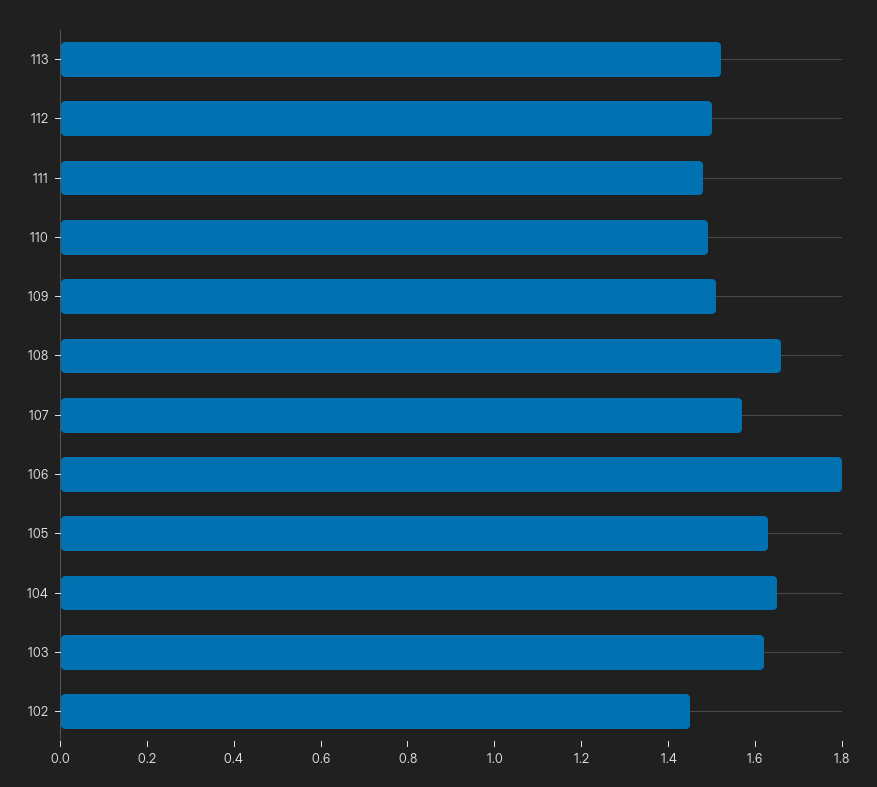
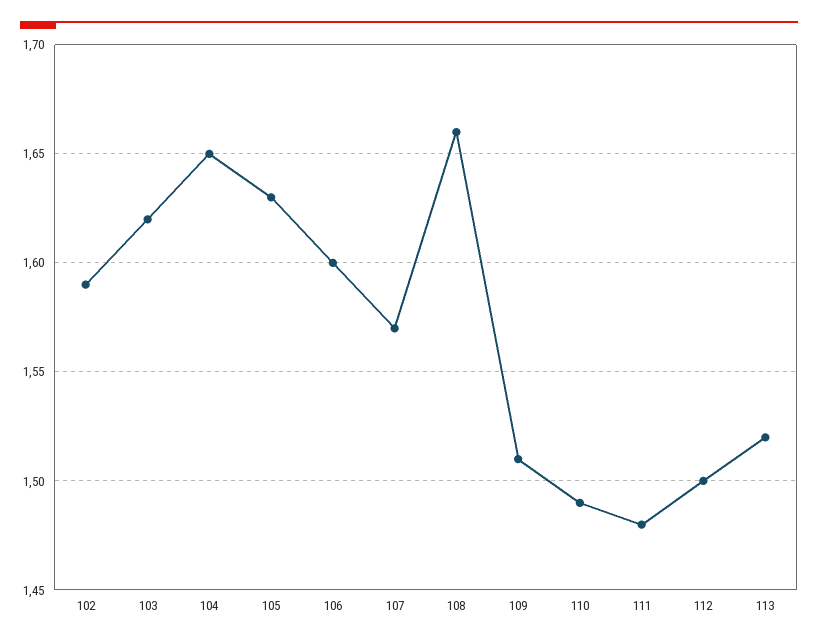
106: 1.8 -> 1.6
102: 1.45 -> 1.59

